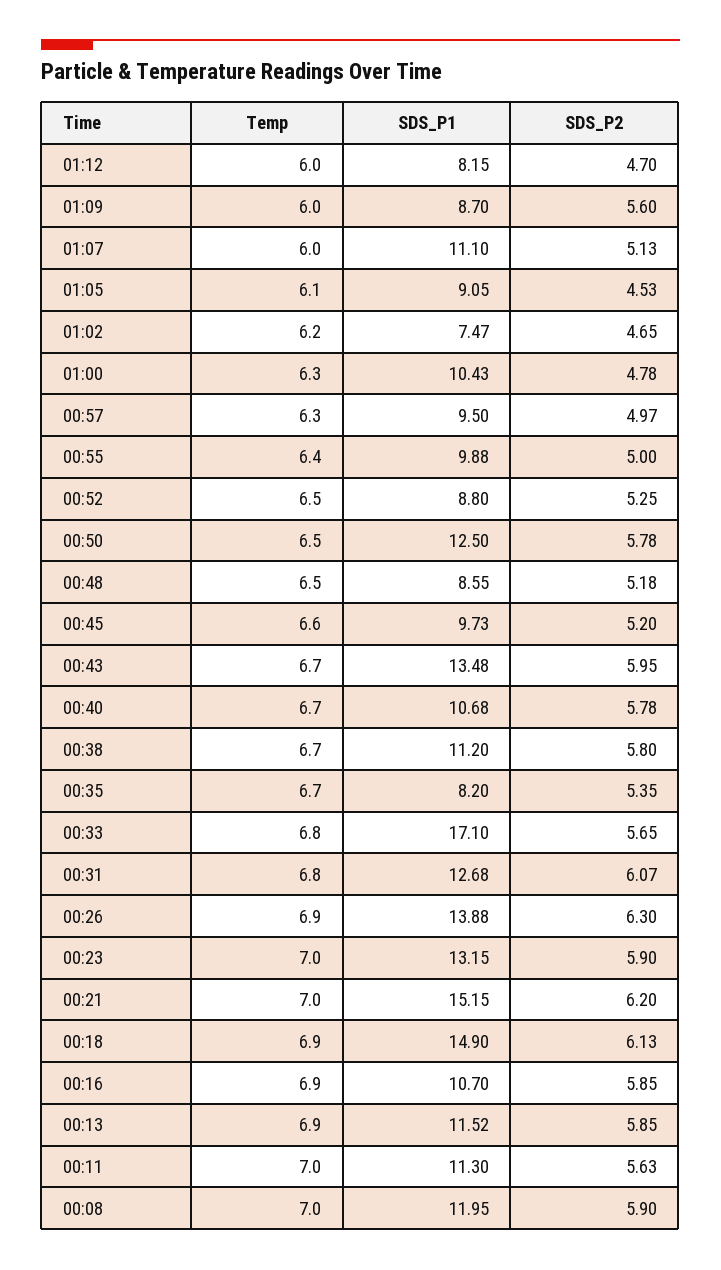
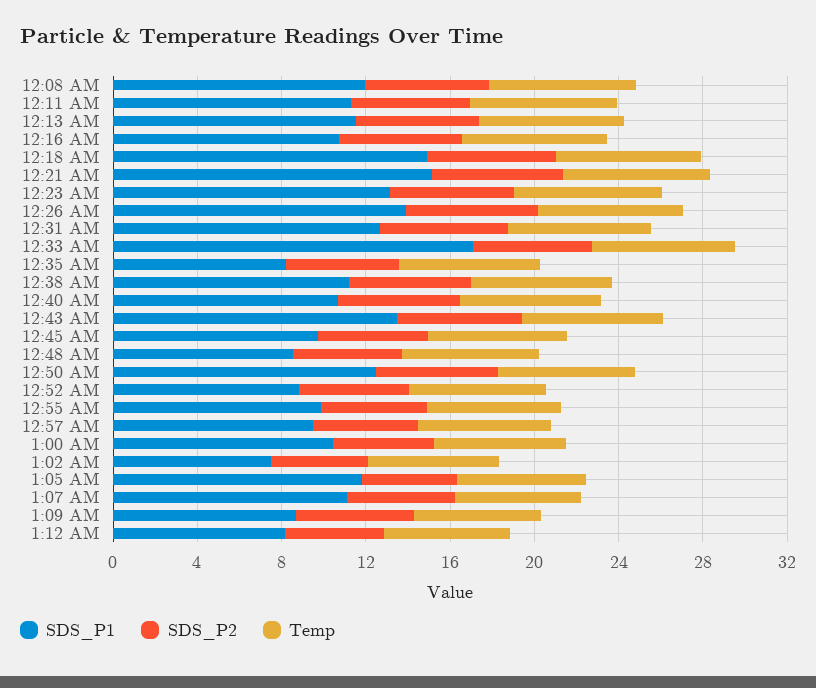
SDS_P1, 01:05: 9.05 -> 12

